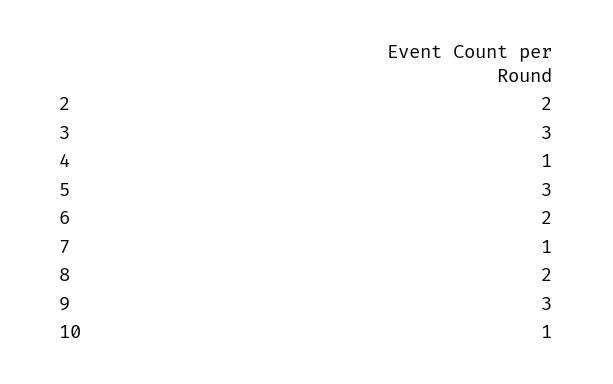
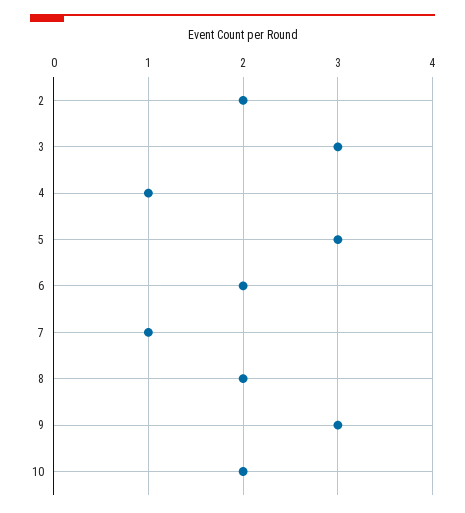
10: 1 -> 2

